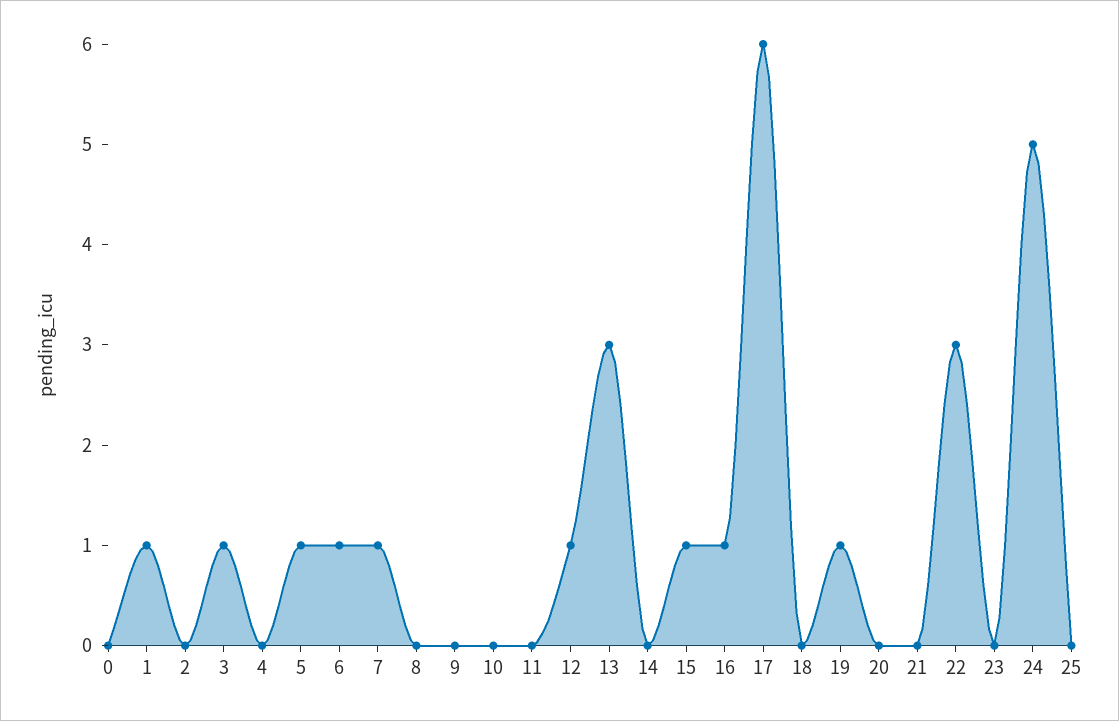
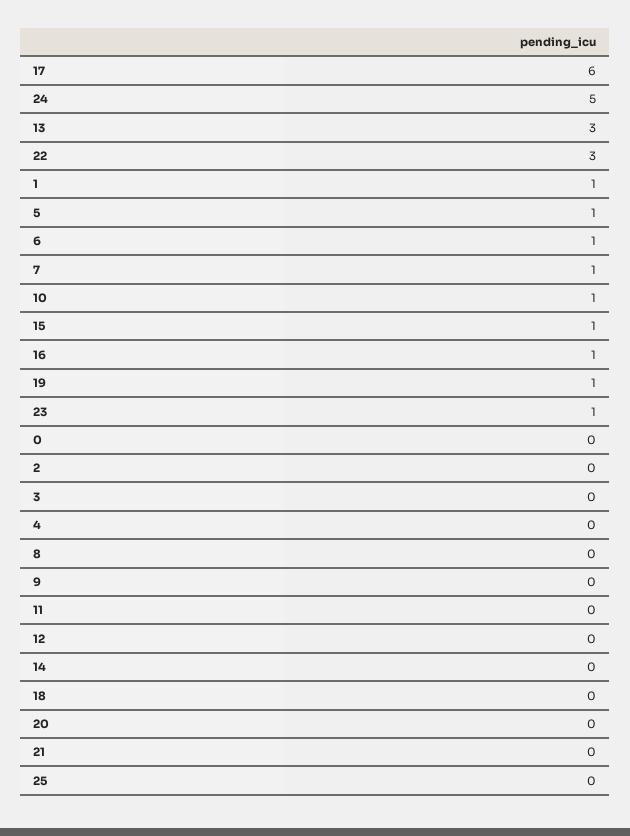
3: 1 -> 0
10: 0 -> 1
12: 1 -> 0
23: 0 -> 1

